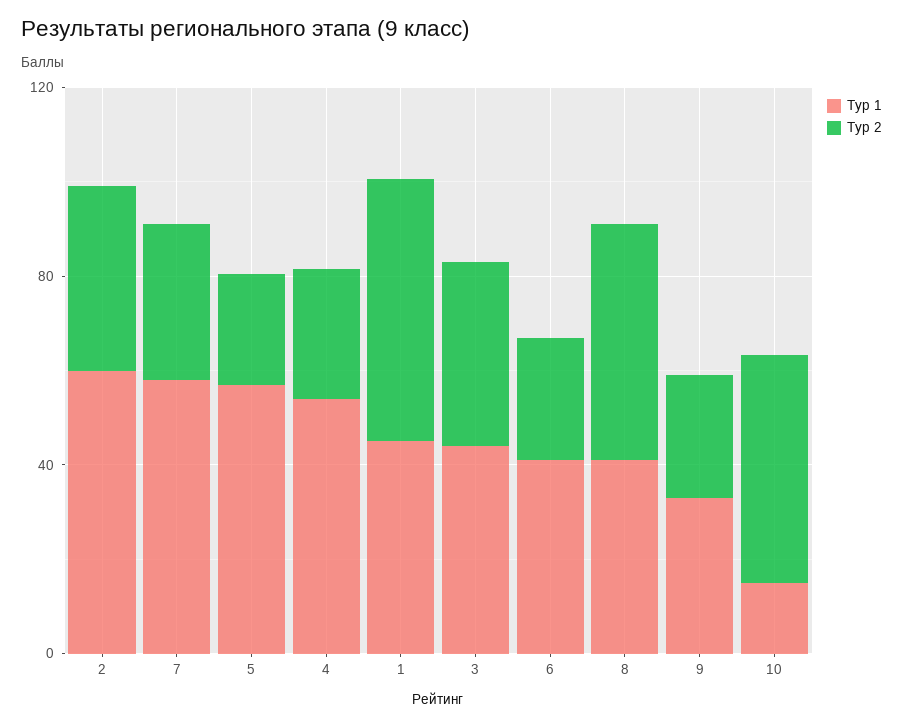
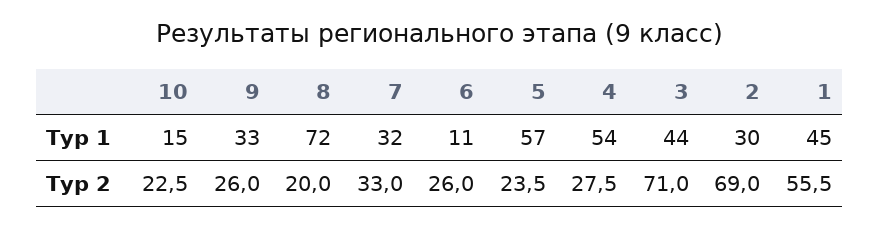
Тур 1, 2: 60 -> 30
Тур 2, 2: 40 -> 69
Тур 1, 7: 60 -> 32
Тур 2, 3: 40 -> 71
Тур 1, 6: 40 -> 11
Тур 1, 8: 40 -> 72
Тур 2, 8: 50 -> 20
Тур 2, 10: 50 -> 22.5

